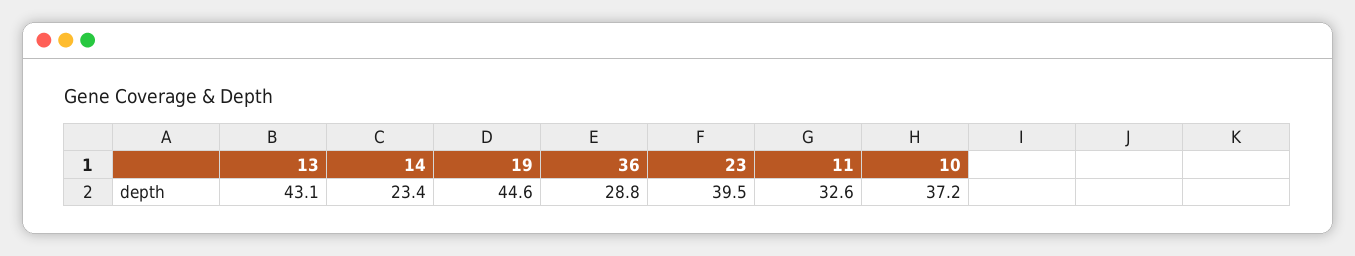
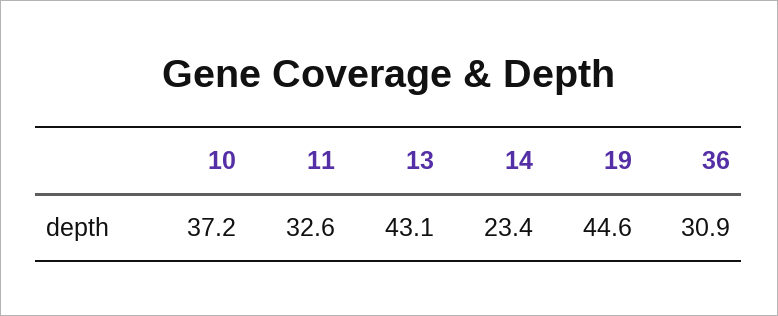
36: 28.8 -> 30.9
23: 39.5 -> none

